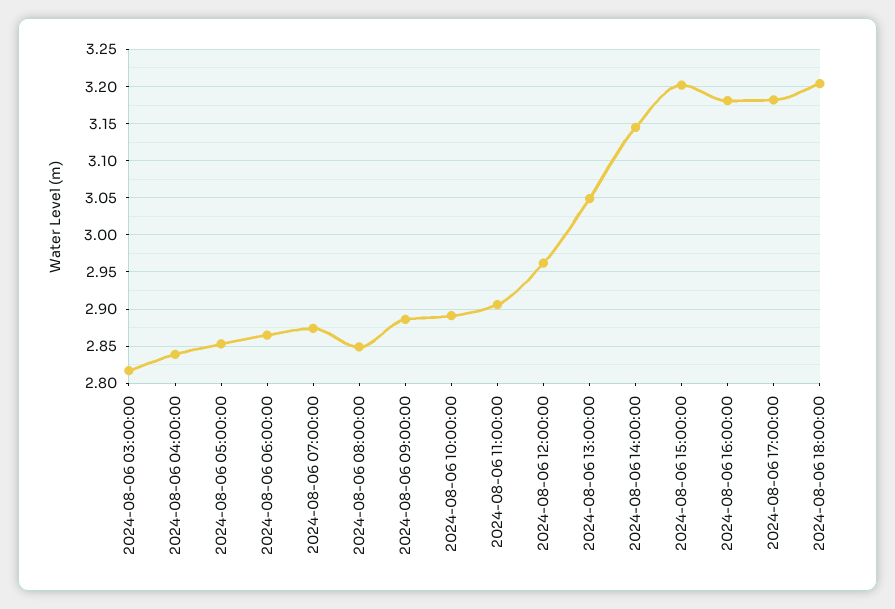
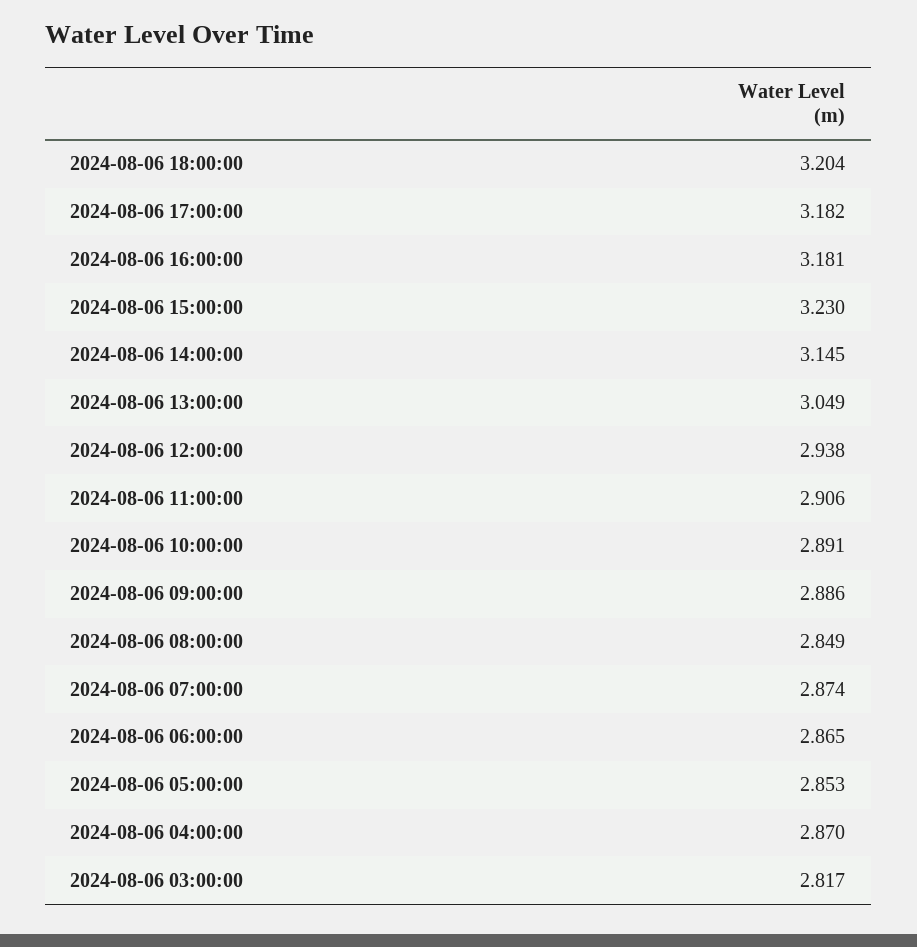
2024-08-06 04:00:00: 2.84 -> 2.87
2024-08-06 12:00:00: 2.96 -> 2.938
2024-08-06 15:00:00: 3.2 -> 3.23

